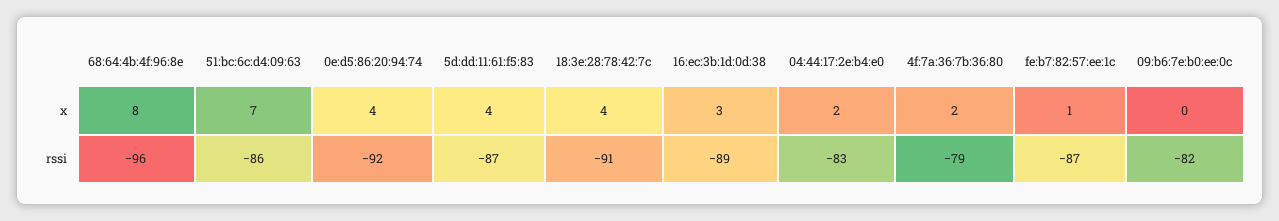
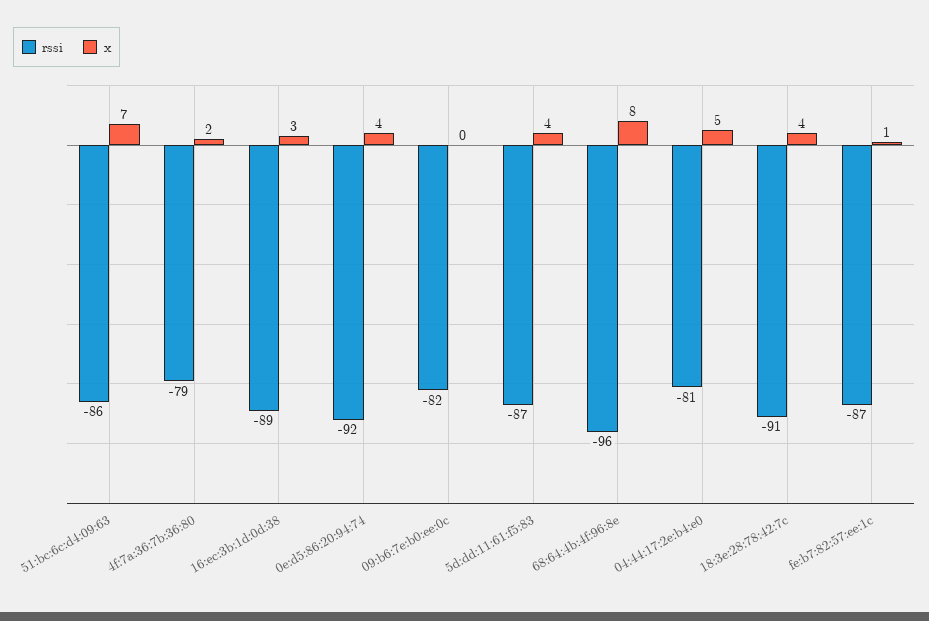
x, 04:44:17:2e:b4:e0: 2 -> 5
rssi, 04:44:17:2e:b4:e0: -83 -> -81

